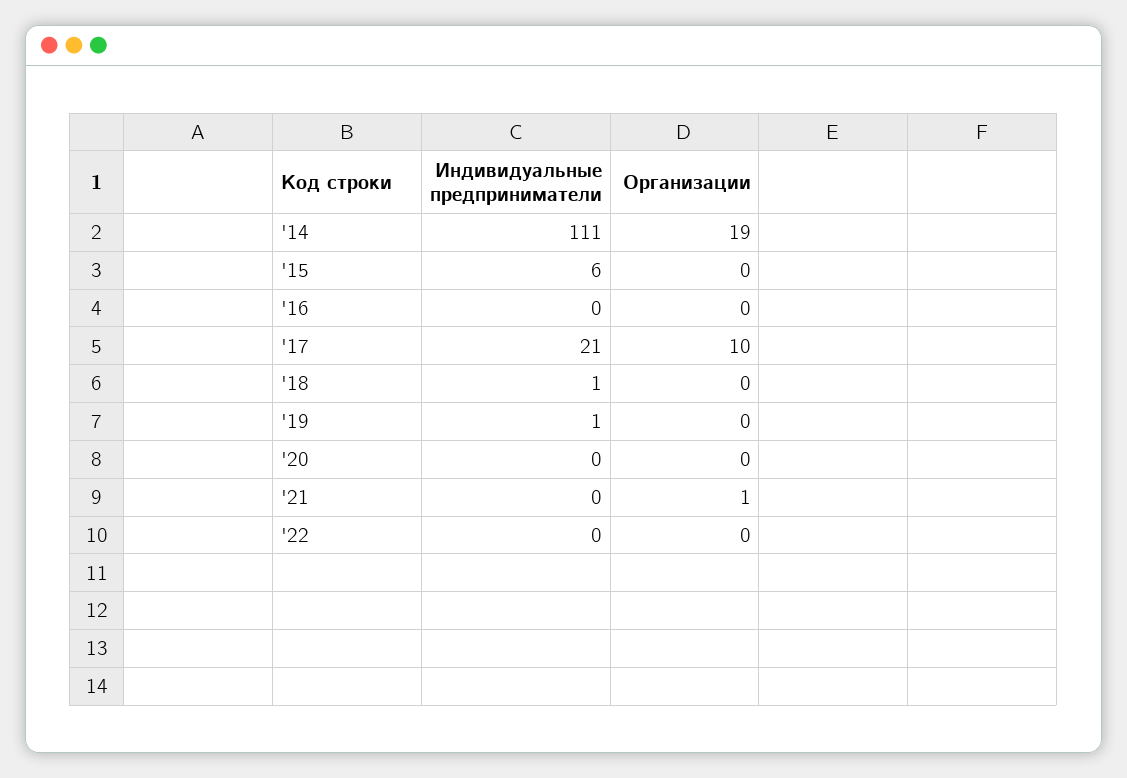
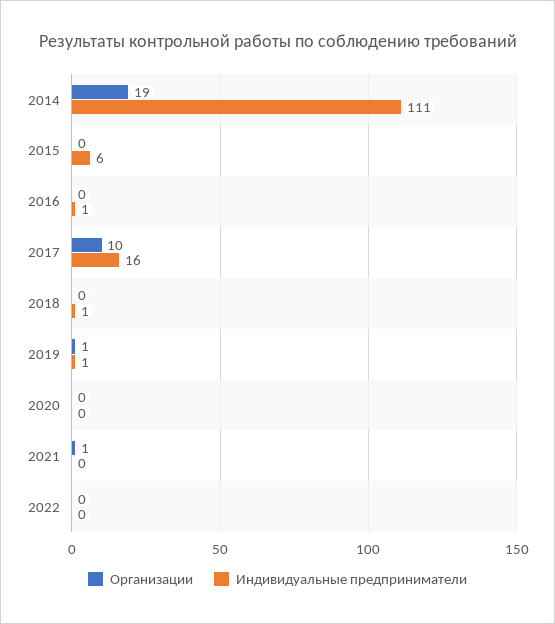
Индивидуальные предприниматели, '16: 0 -> 1
Индивидуальные предприниматели, '17: 21 -> 16
Организации, '19: 0 -> 1

